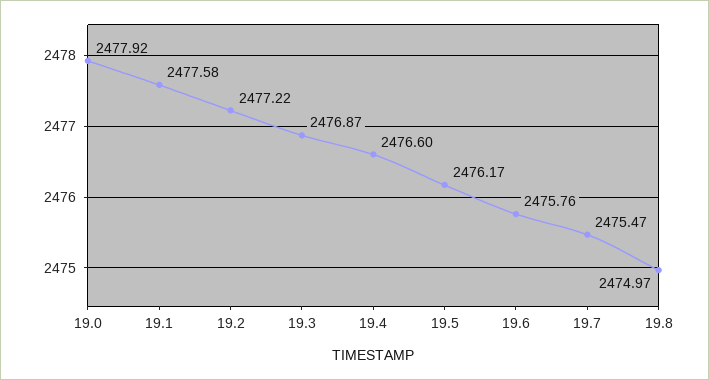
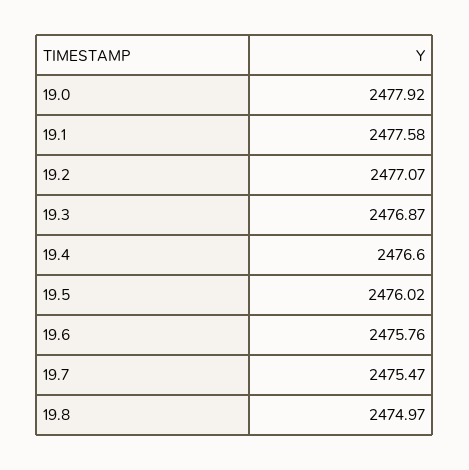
19.2: 2477.22 -> 2477.07
19.5: 2476.17 -> 2476.02

